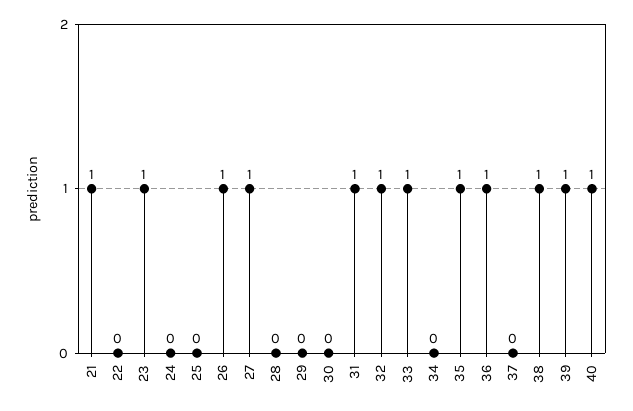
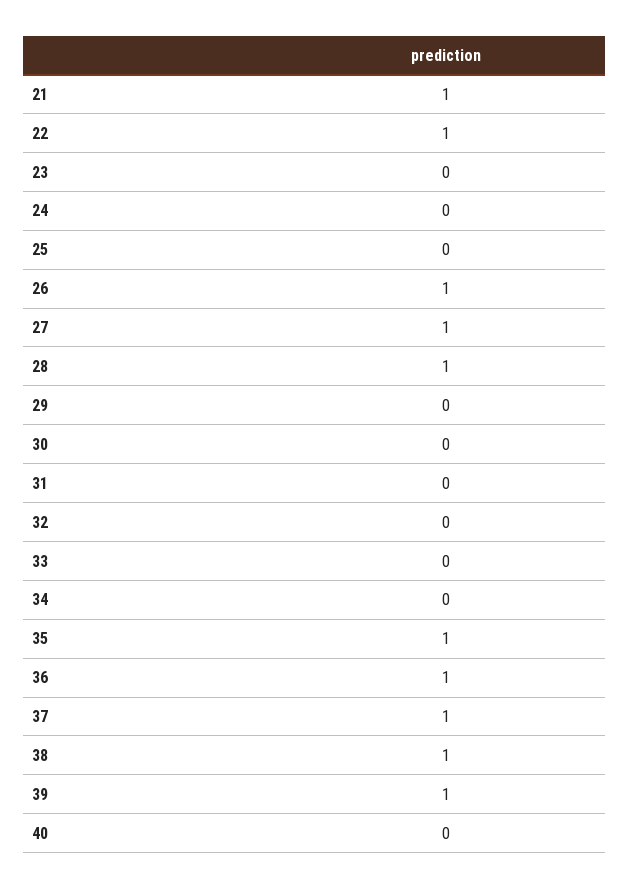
22: 0 -> 1
23: 1 -> 0
28: 0 -> 1
31: 1 -> 0
32: 1 -> 0
33: 1 -> 0
37: 0 -> 1
40: 1 -> 0

